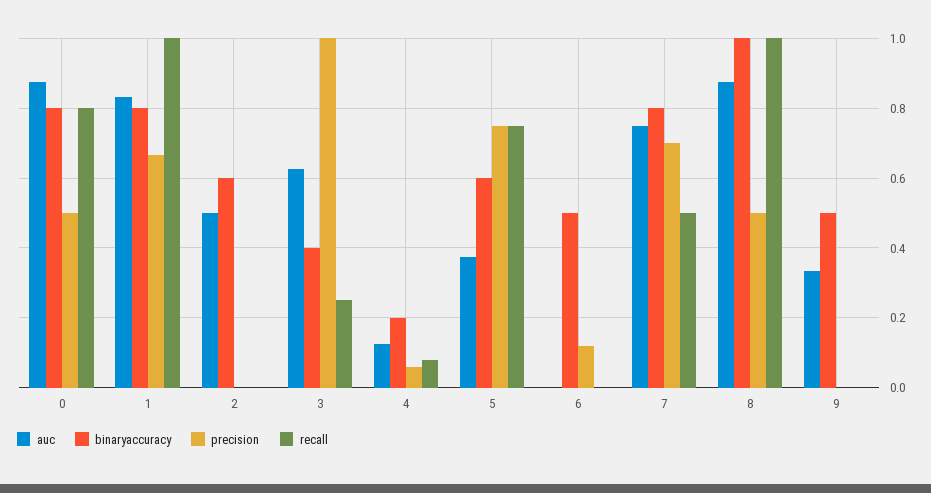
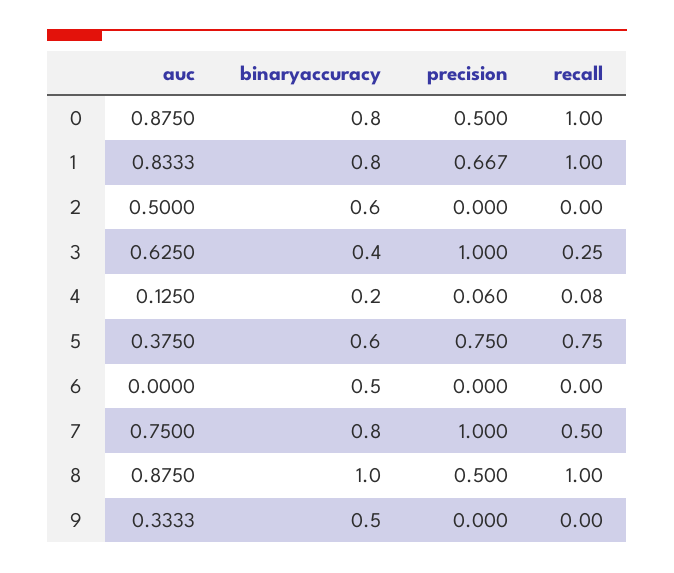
recall, 0: 0.8 -> 1
precision, 6: 0.12 -> 0
precision, 7: 0.7 -> 1

